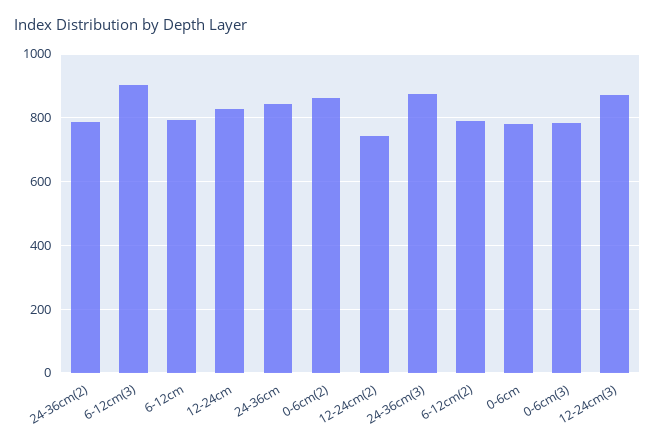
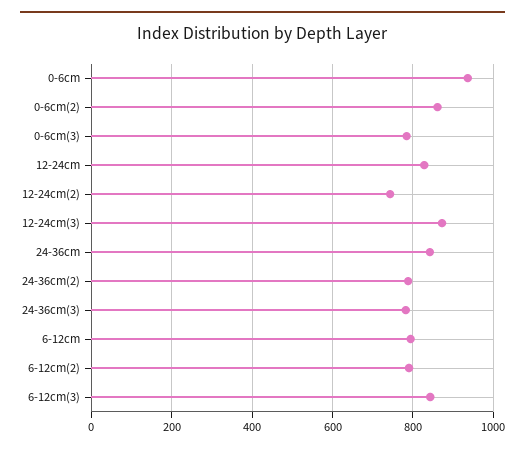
6-12cm(3): 900 -> 840
24-36cm(3): 880 -> 780
0-6cm: 780 -> 940

